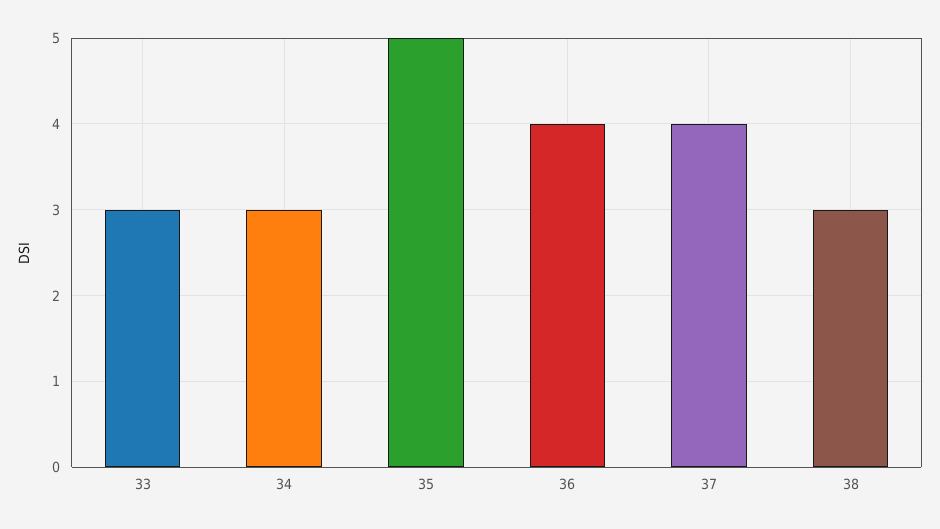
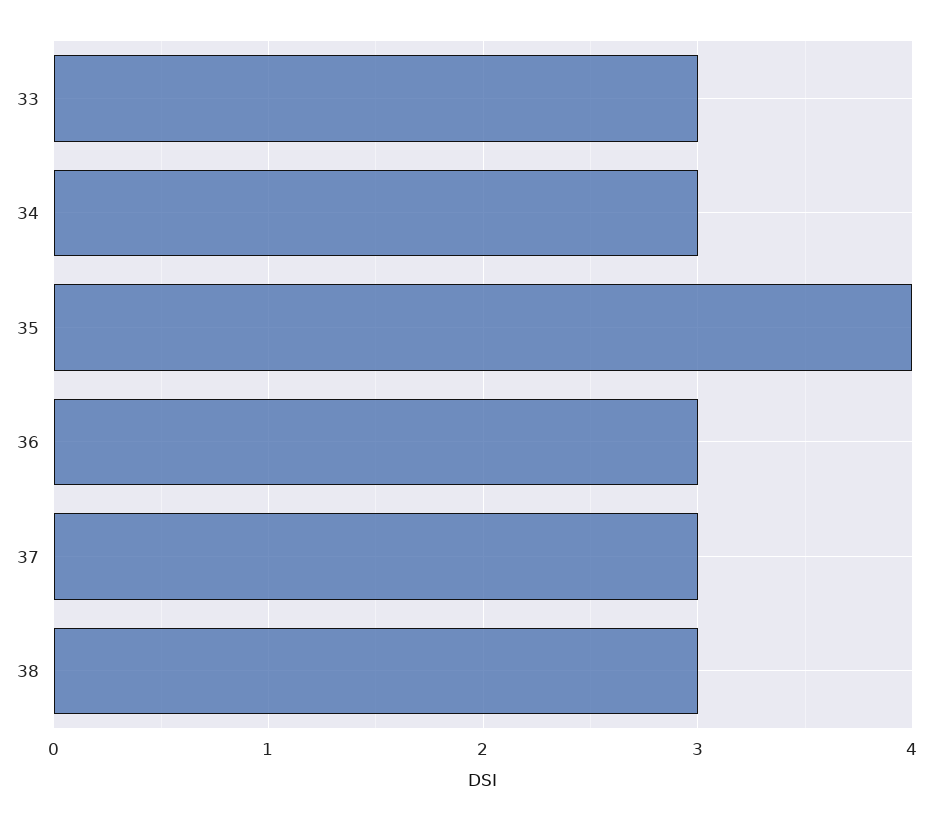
35: 5 -> 4
36: 4 -> 3
37: 4 -> 3

